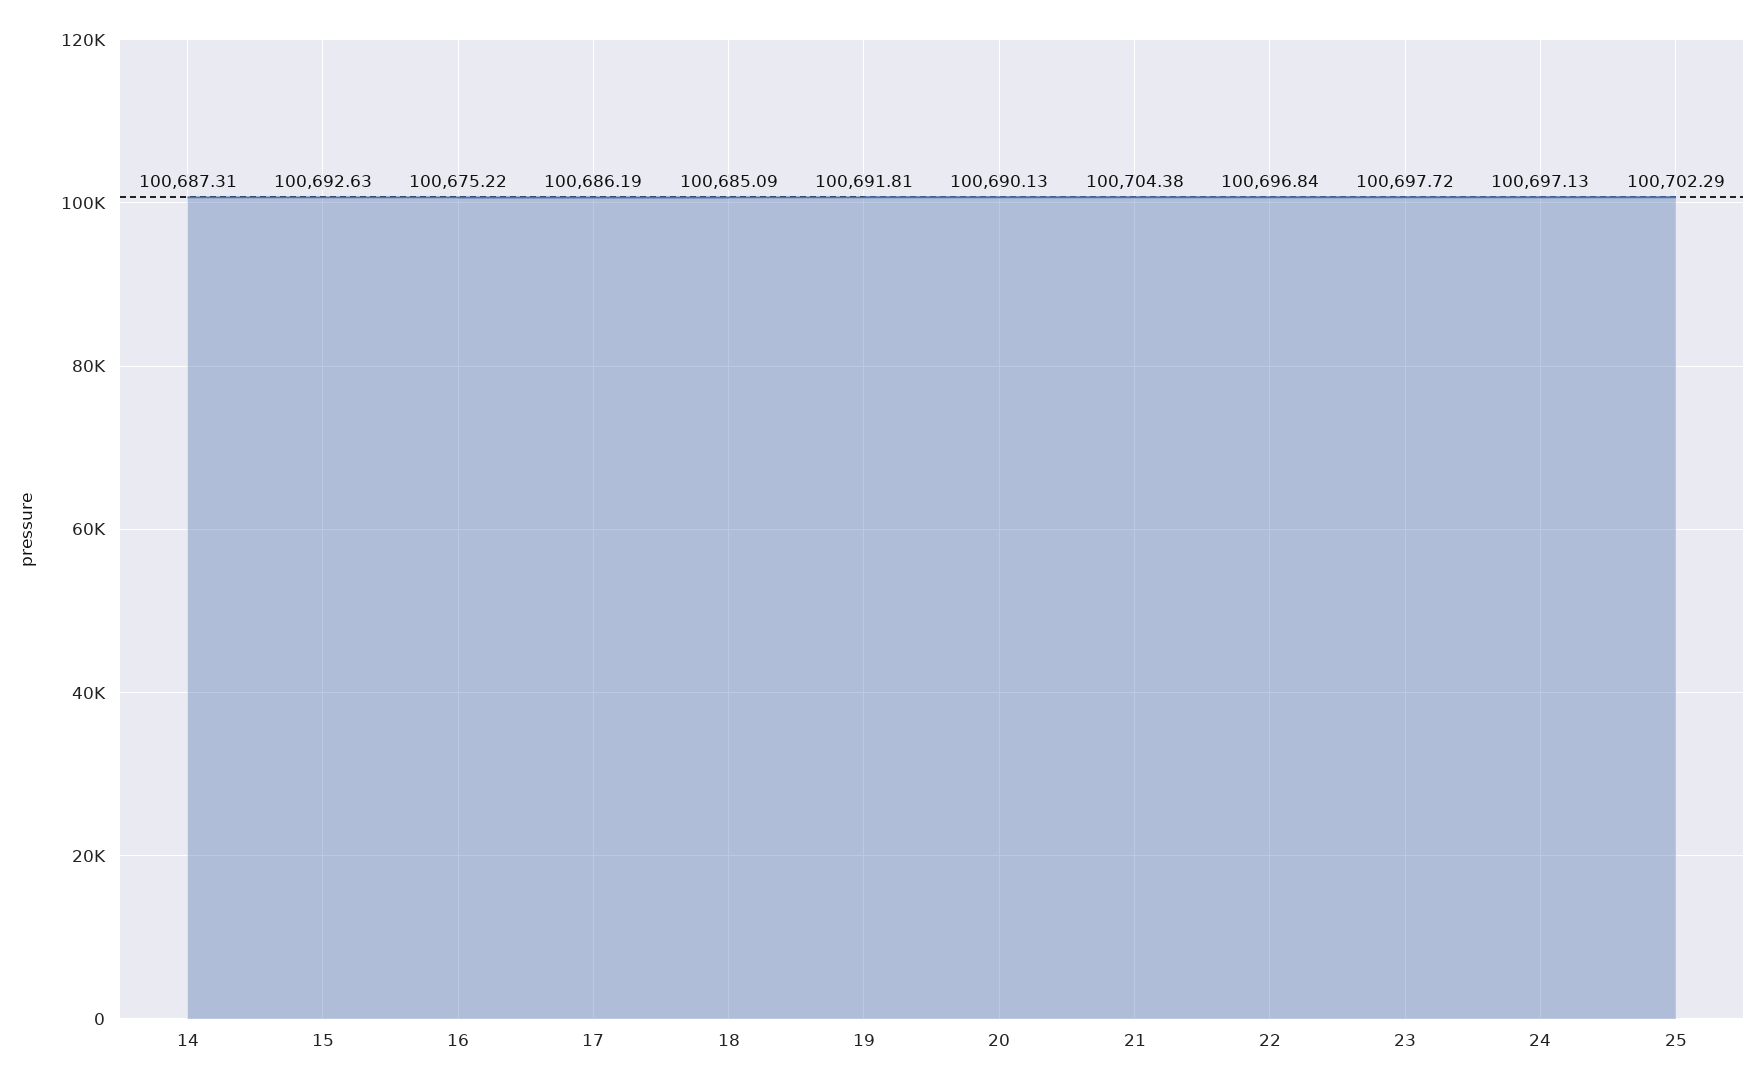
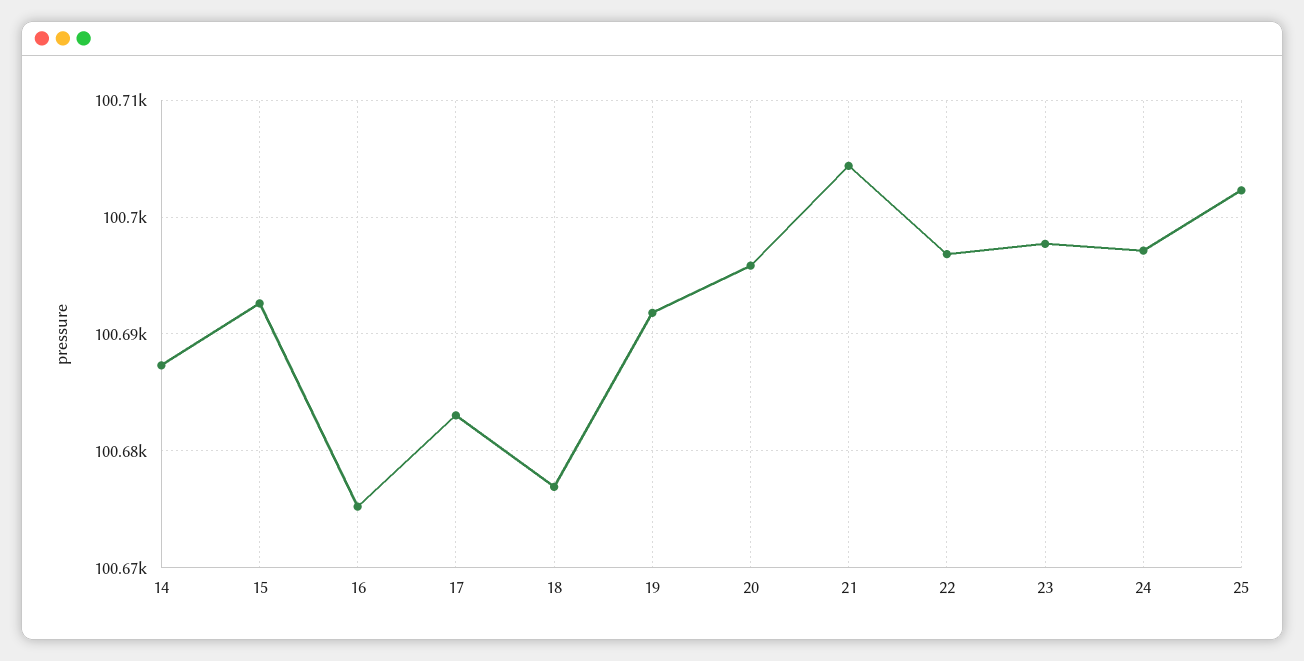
17: 100686.19 -> 100683
18: 100685.09 -> 100677
20: 100690.13 -> 100696

